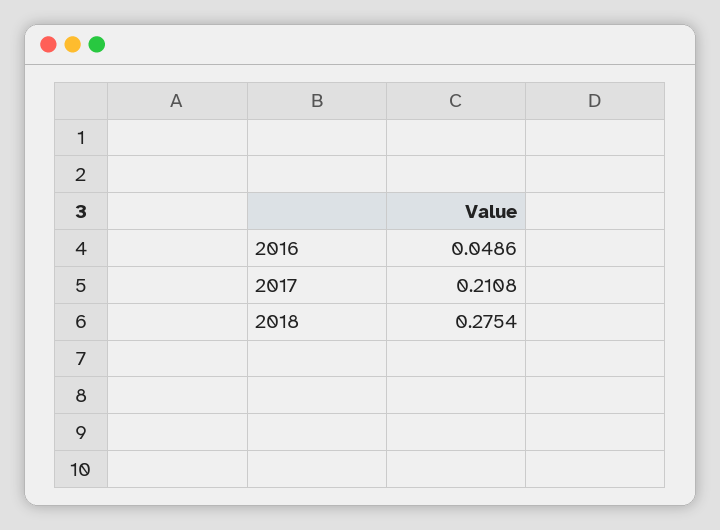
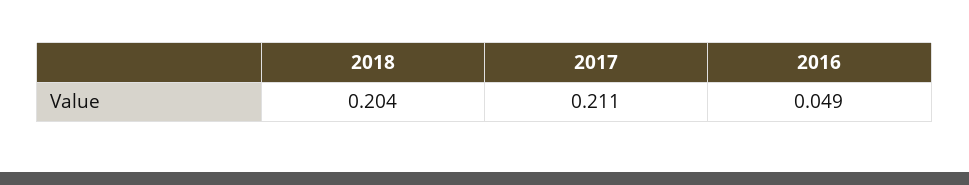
2018: 0.2754 -> 0.204

